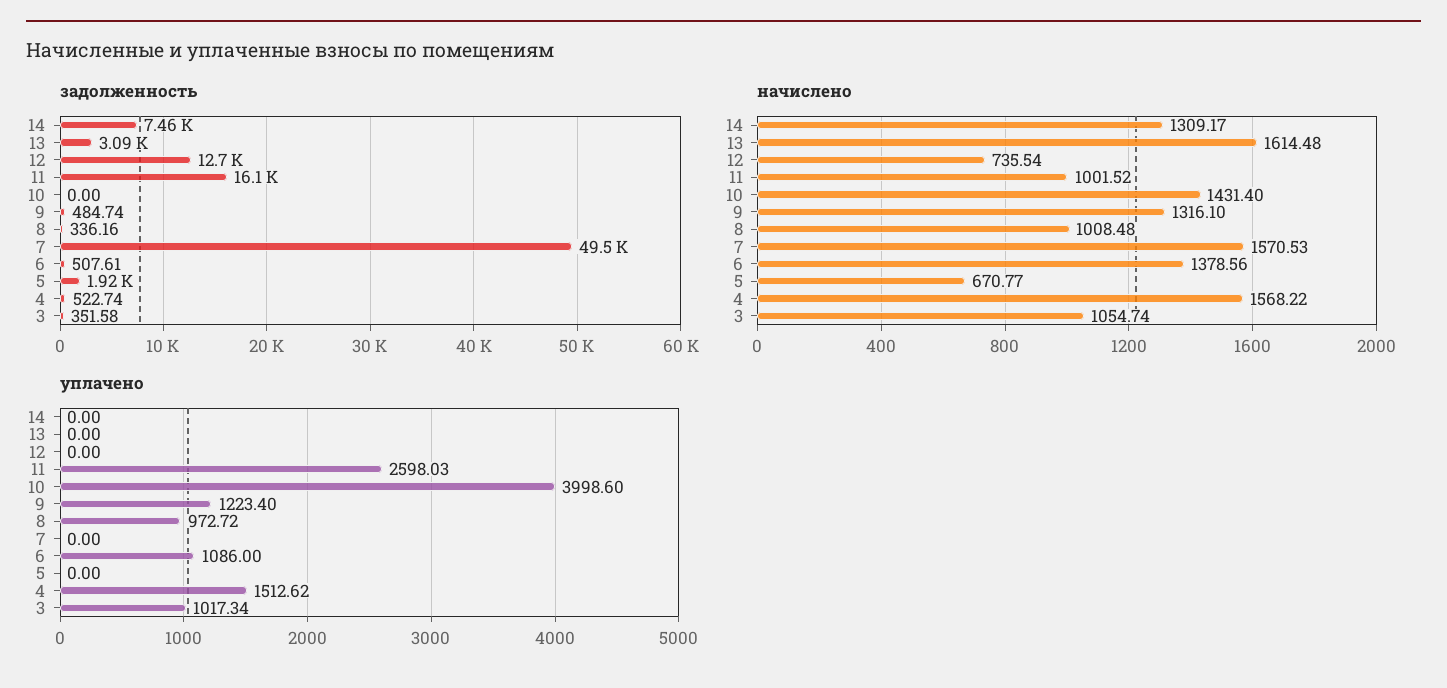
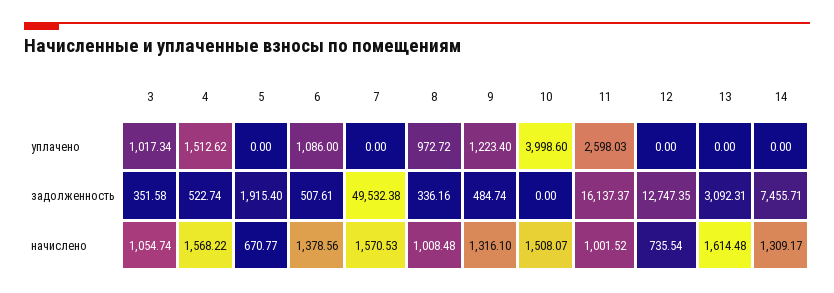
начислено, 10: 1431.4 -> 1508.07

